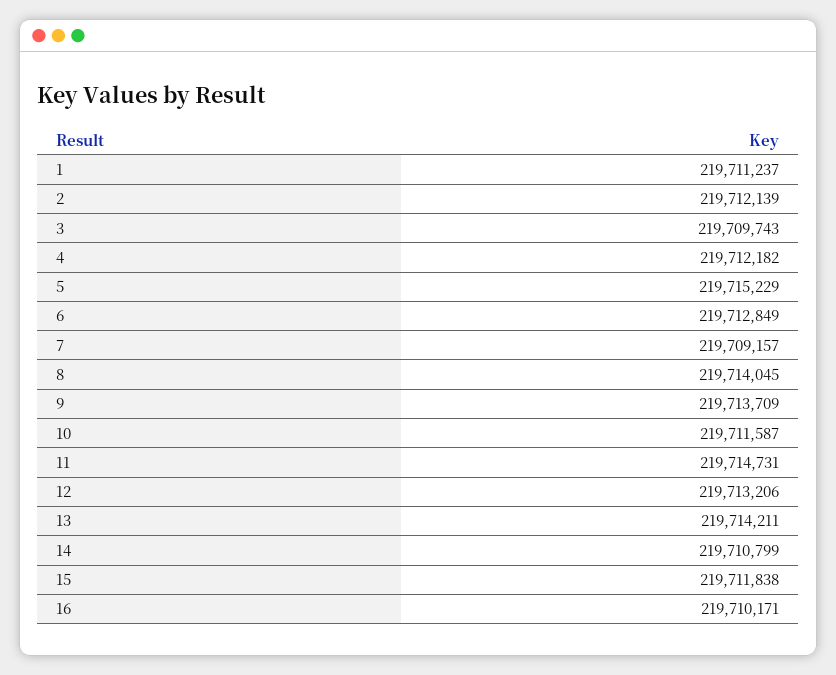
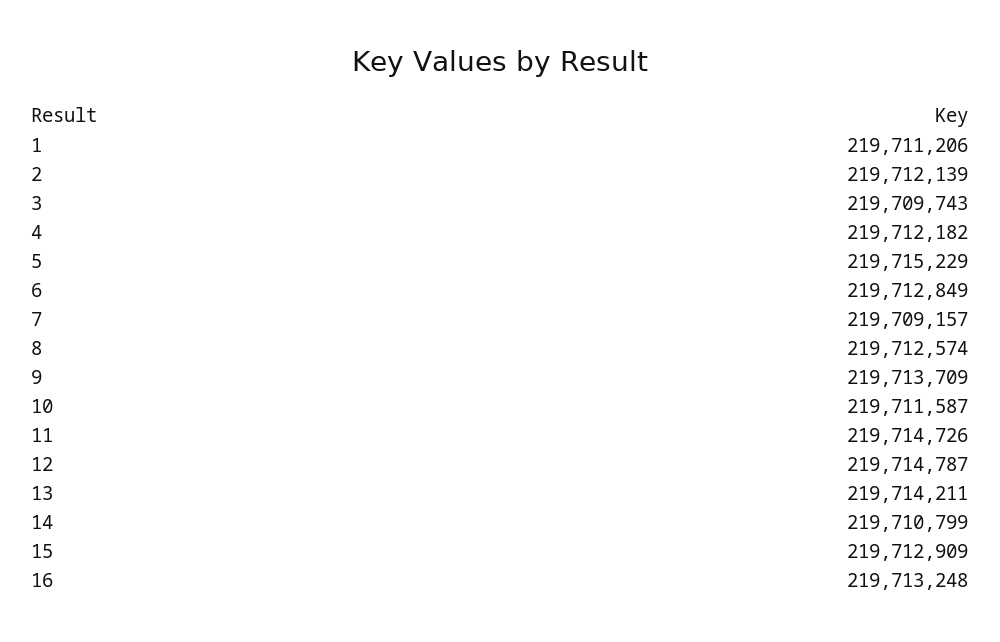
1: 219711237 -> 219711206
8: 219714045 -> 219712574
11: 219714731 -> 219714726
12: 219713206 -> 219714787
15: 219711838 -> 219712909
16: 219710171 -> 219713248

